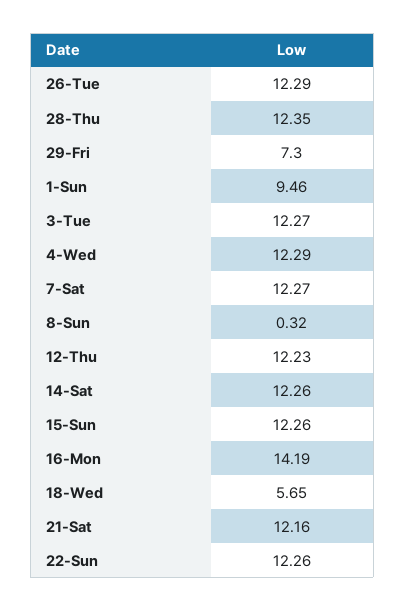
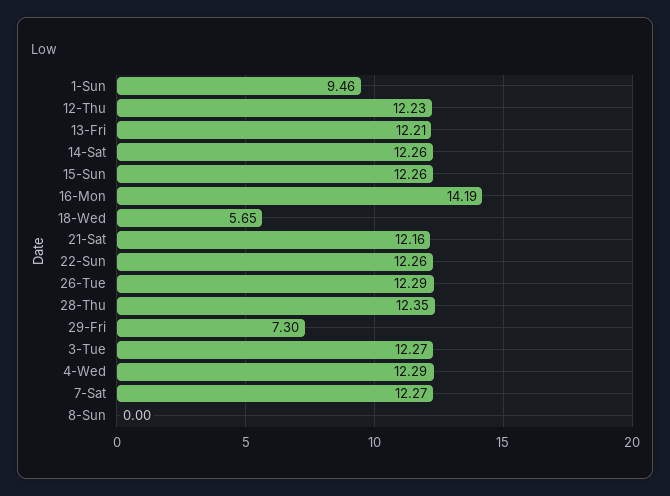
8-Sun: 0.32 -> 0
13-Fri: none -> 12.21

